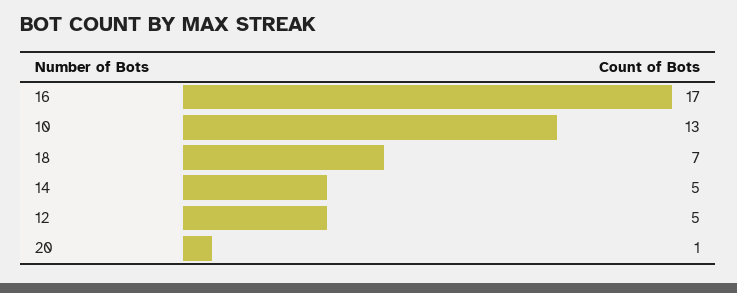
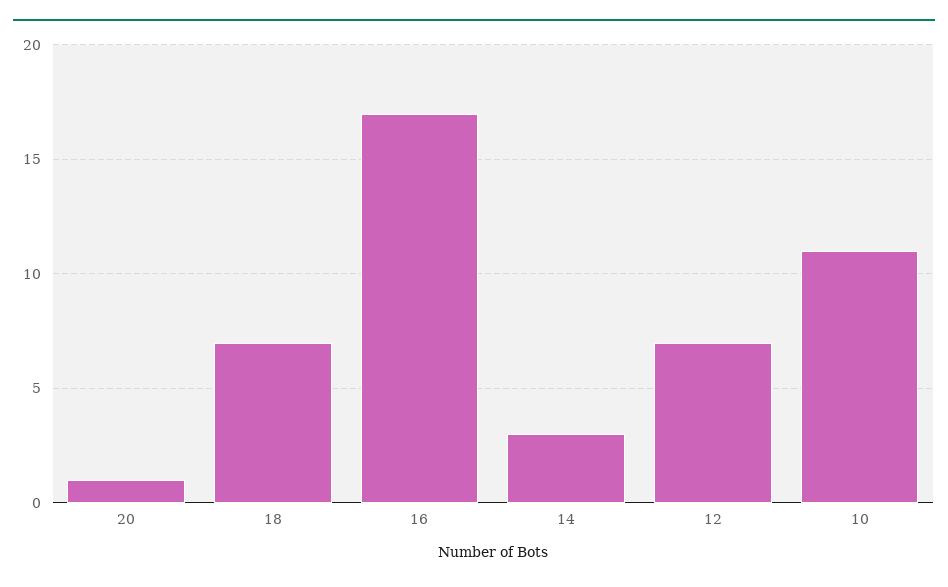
10: 13 -> 11
14: 5 -> 3
12: 5 -> 7

